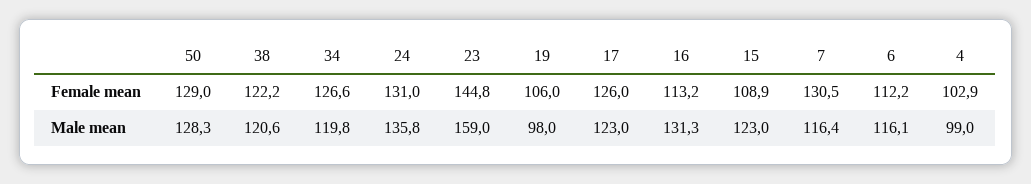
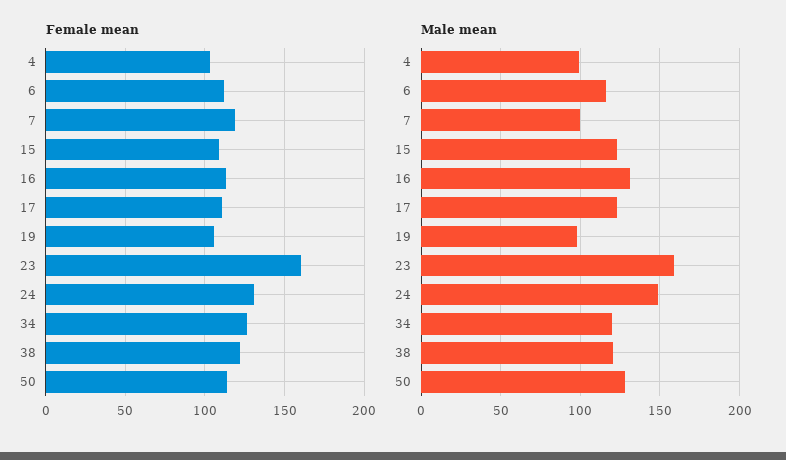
Female mean, 50: 129 -> 115
Female mean, 23: 144.8 -> 160
Female mean, 17: 126 -> 110
Female mean, 7: 130.5 -> 120
Male mean, 24: 135.8 -> 150
Male mean, 7: 116.4 -> 100

